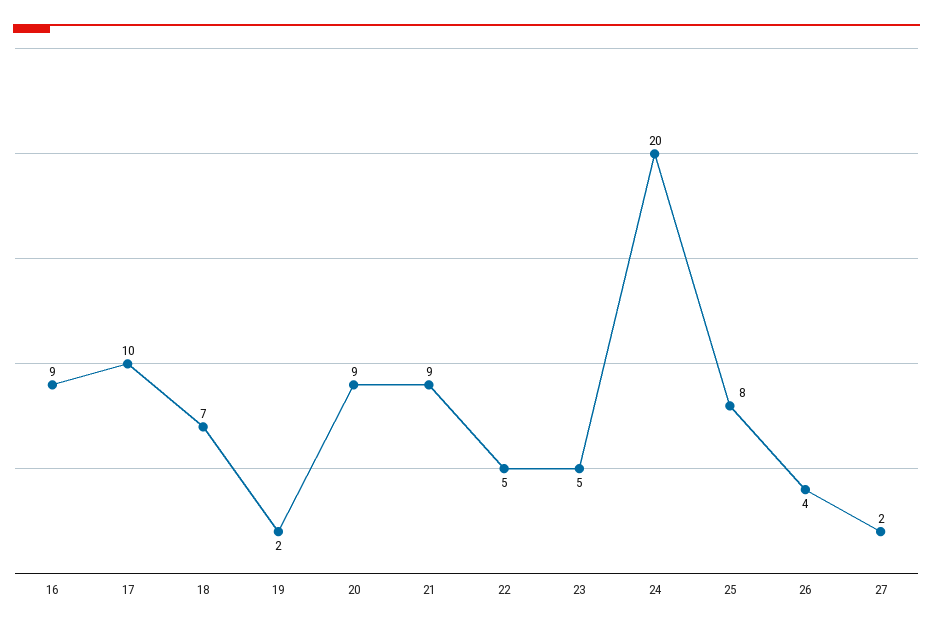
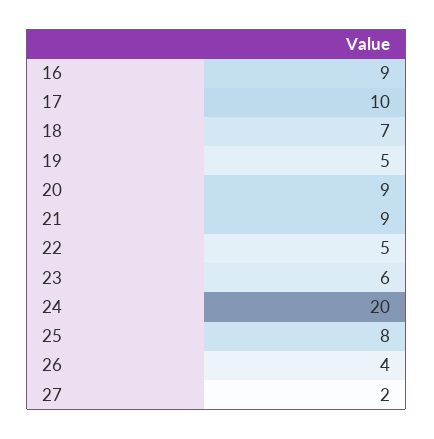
19: 2 -> 5
23: 5 -> 6

